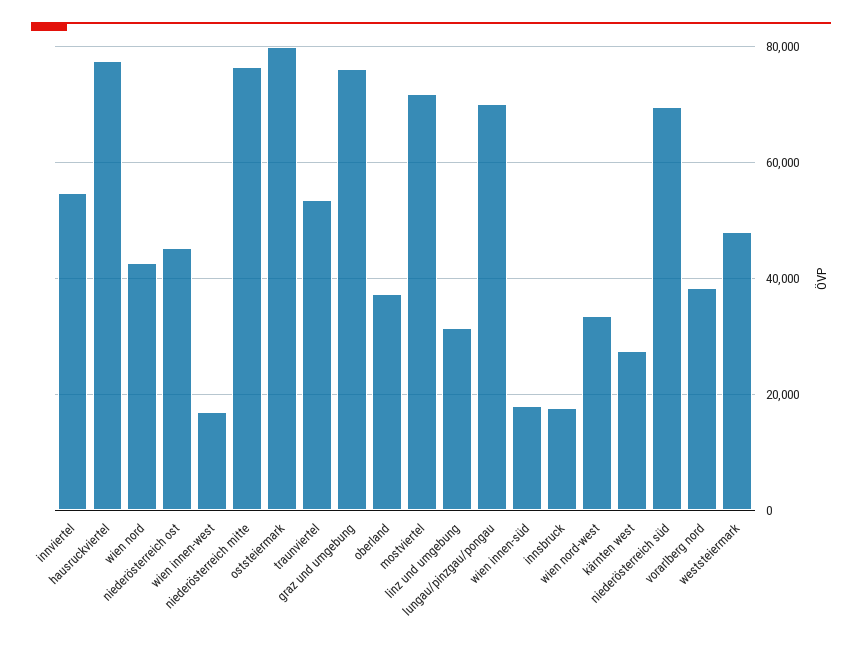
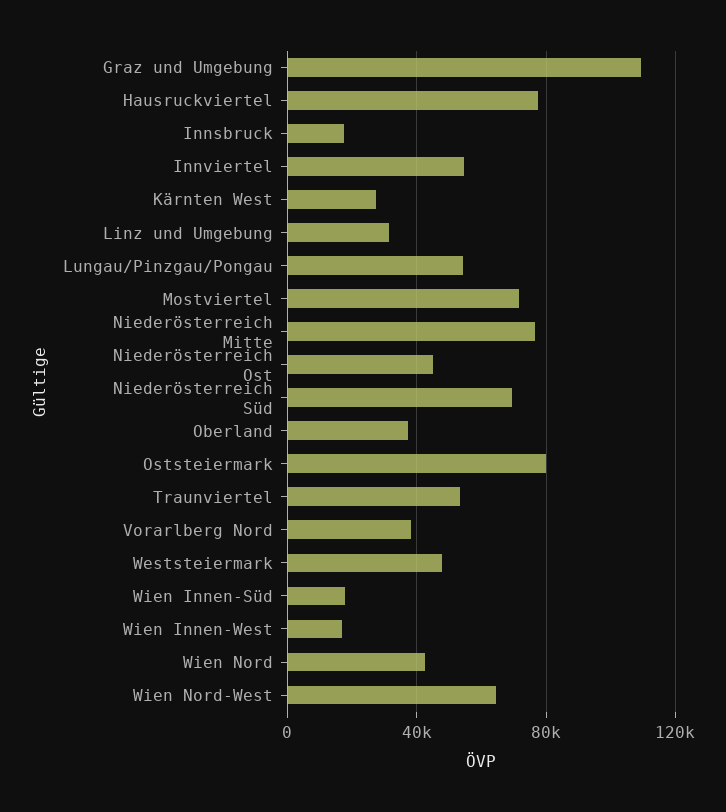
graz und umgebung: 76000 -> 110000
lungau/pinzgau/pongau: 70000 -> 55000
wien nord-west: 34000 -> 65000

